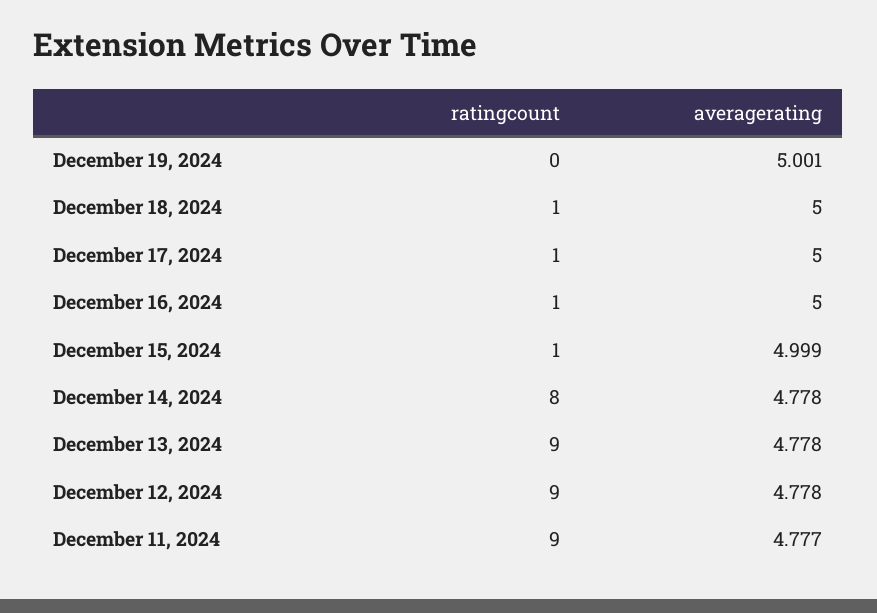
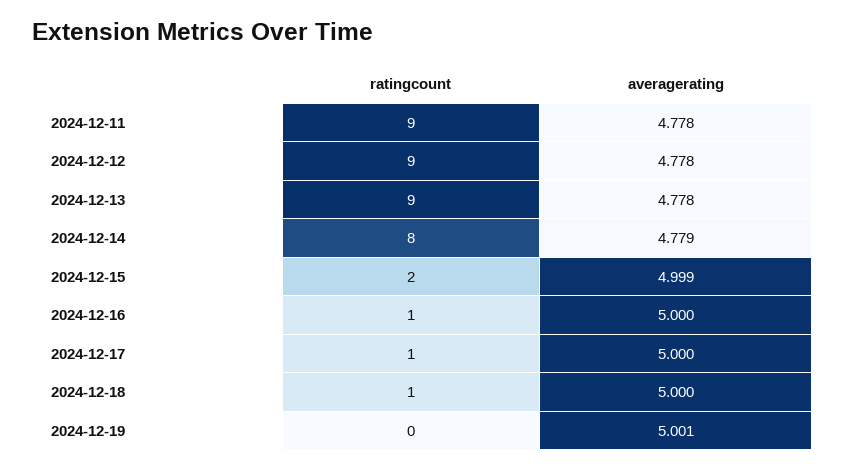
ratingcount, December 15, 2024: 1 -> 2
averagerating, December 14, 2024: 4.778 -> 4.779
averagerating, December 11, 2024: 4.777 -> 4.778

